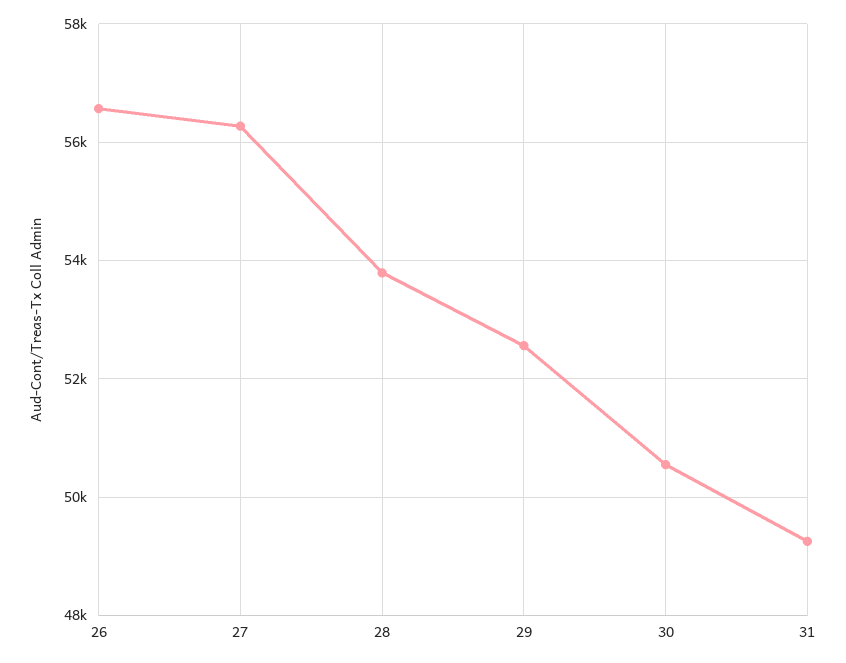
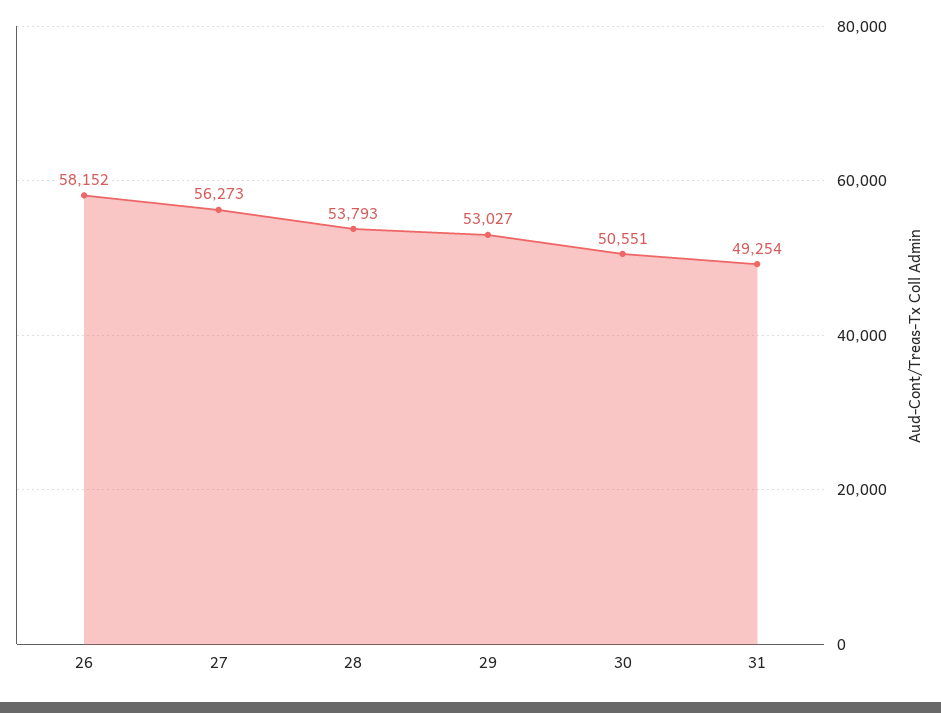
26: 56600 -> 58152
29: 52600 -> 53027

